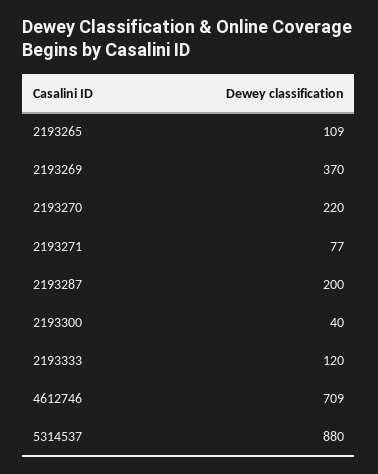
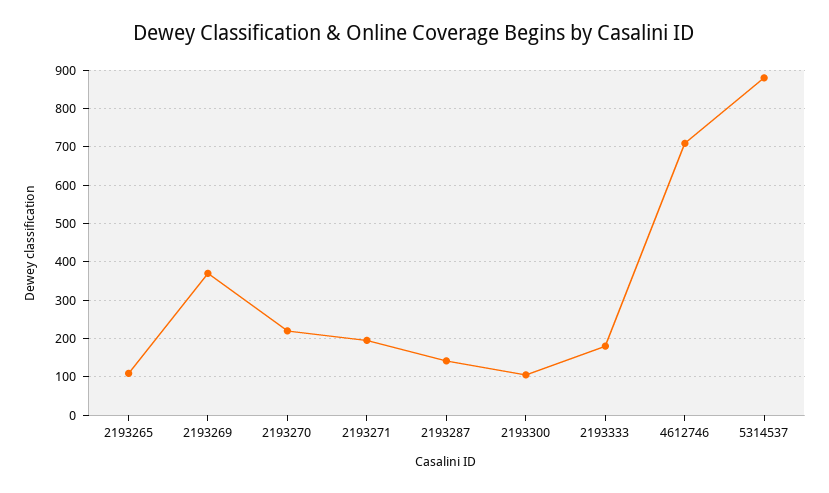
2193271: 77 -> 200
2193287: 200 -> 140
2193300: 40 -> 100
2193333: 120 -> 180

